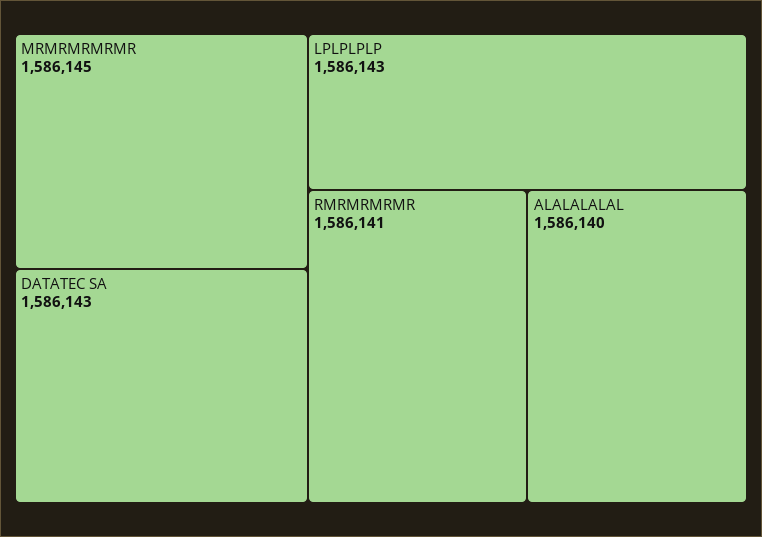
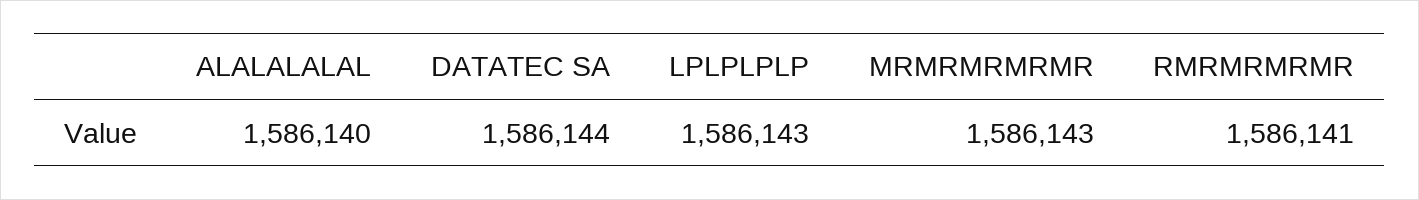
MRMRMRMRMR: 1586145 -> 1586143
DATATEC SA: 1586143 -> 1586144

